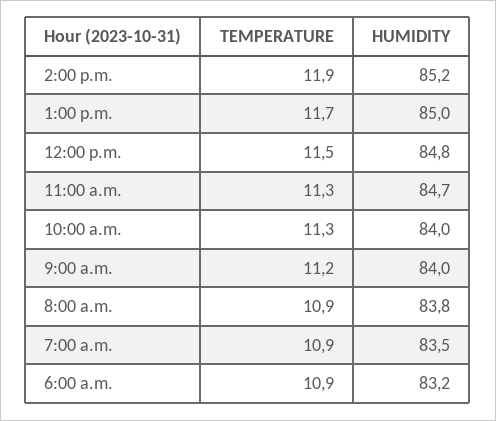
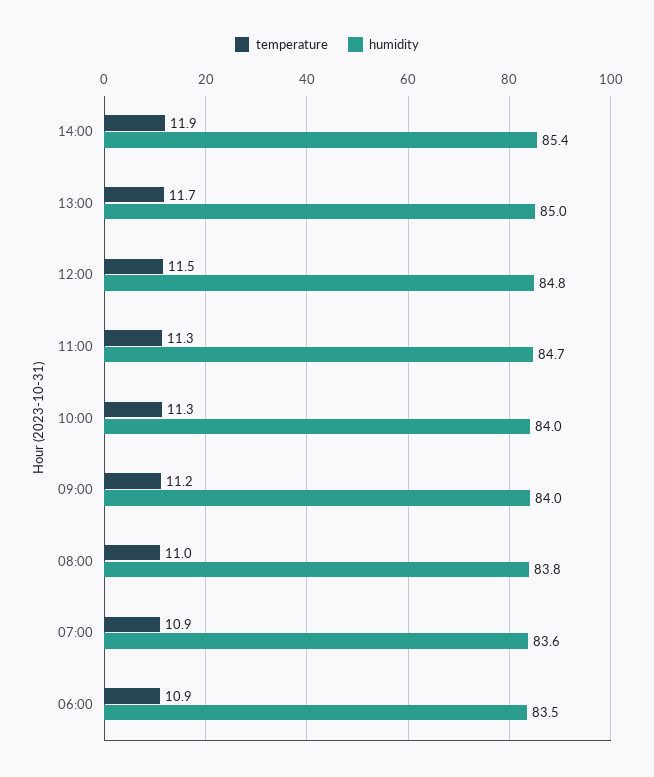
HUMIDITY, 2:00 p.m.: 85.2 -> 85.4
TEMPERATURE, 8:00 a.m.: 10.9 -> 11
HUMIDITY, 7:00 a.m.: 83.5 -> 83.6
HUMIDITY, 6:00 a.m.: 83.2 -> 83.5

